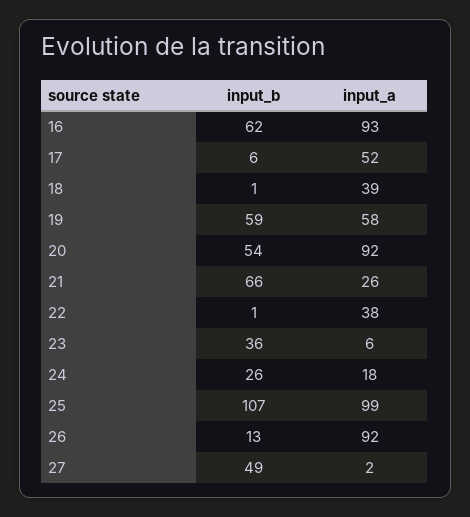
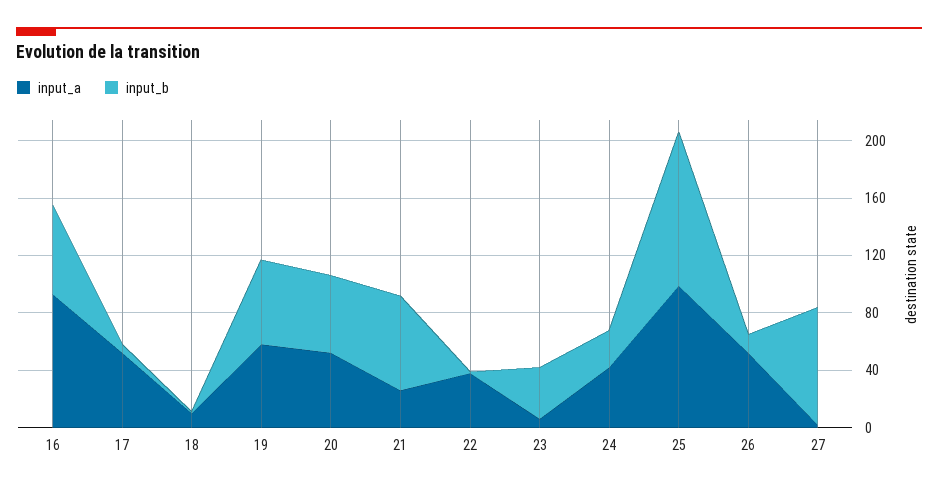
input_a, 18: 39 -> 10
input_a, 20: 92 -> 50
input_a, 24: 18 -> 40
input_a, 26: 92 -> 50
input_b, 27: 49 -> 80

